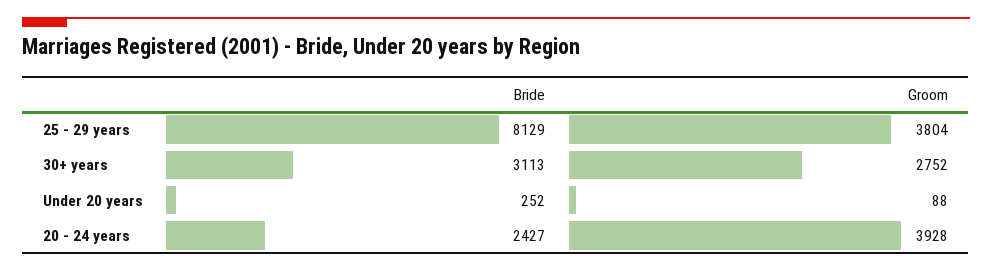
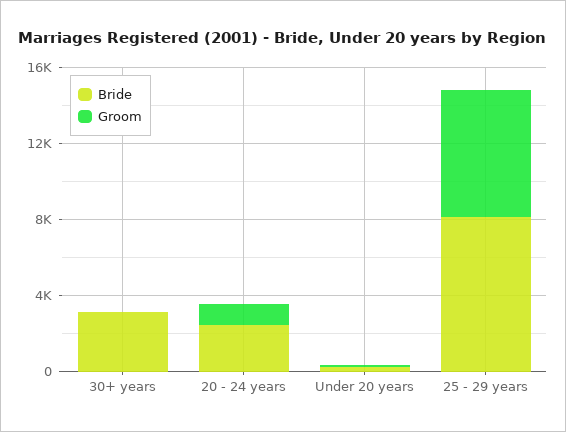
Groom, 25 - 29 years: 3804 -> 7000
Groom, 30+ years: 2752 -> 0
Groom, 20 - 24 years: 3928 -> 1000

